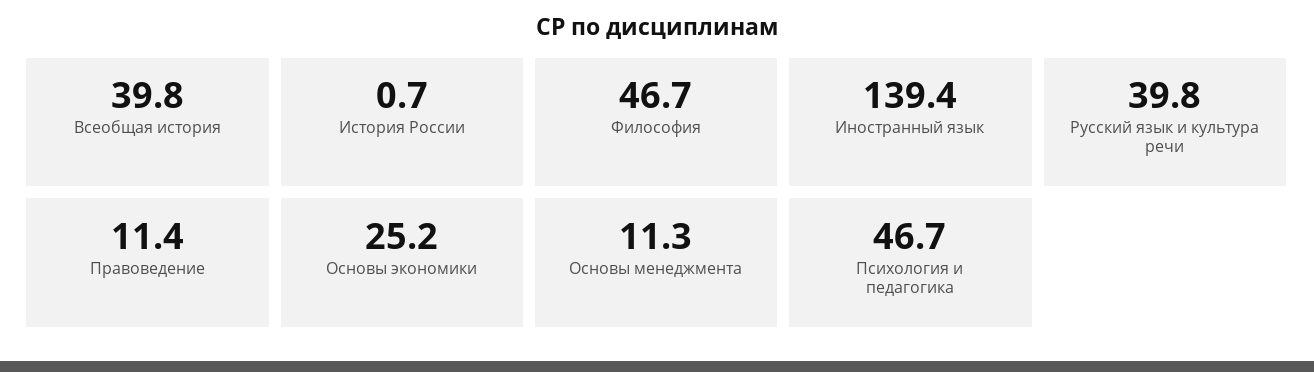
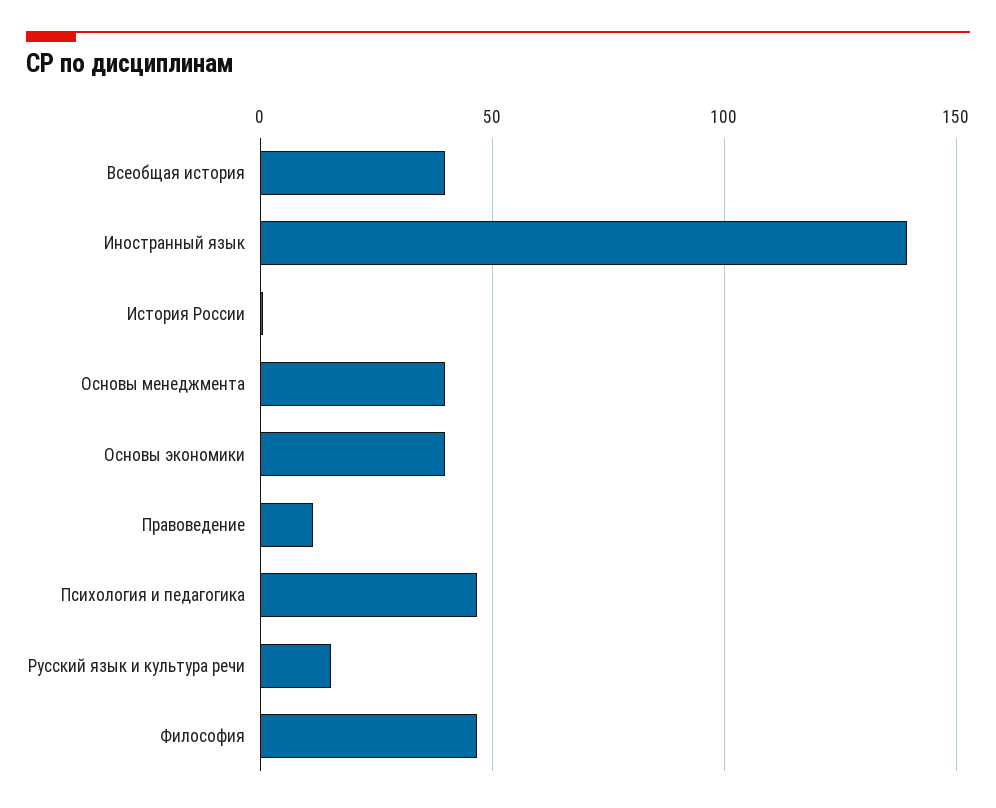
Русский язык и культура речи: 39.8 -> 15
Основы экономики: 25.2 -> 40
Основы менеджмента: 11.3 -> 40

